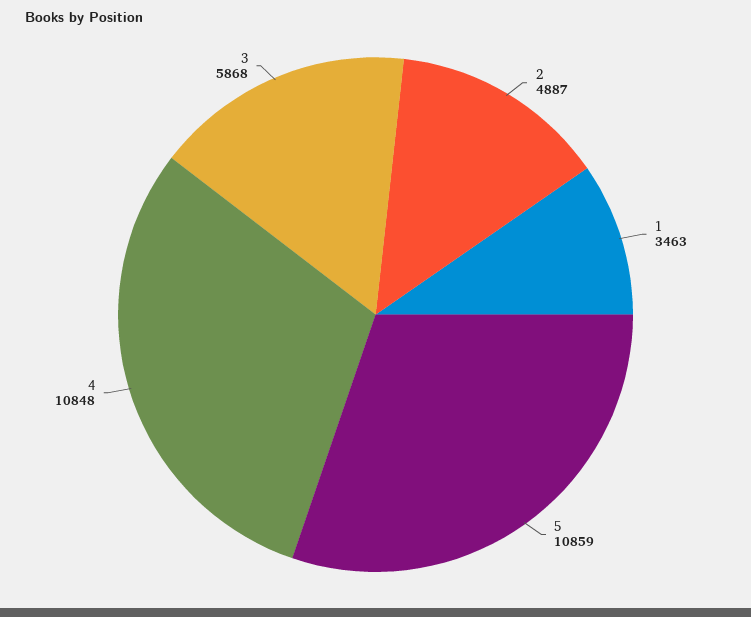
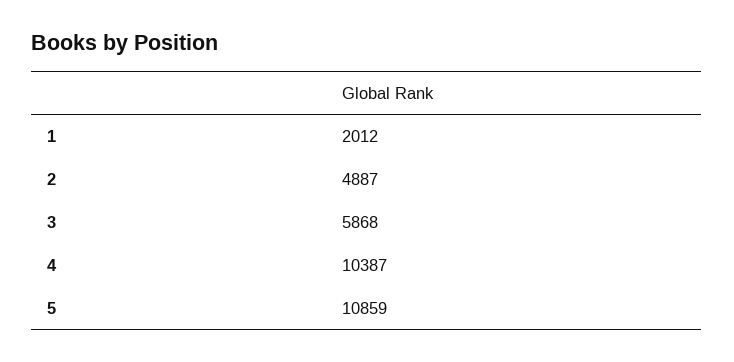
1: 3463 -> 2012
4: 10848 -> 10387

